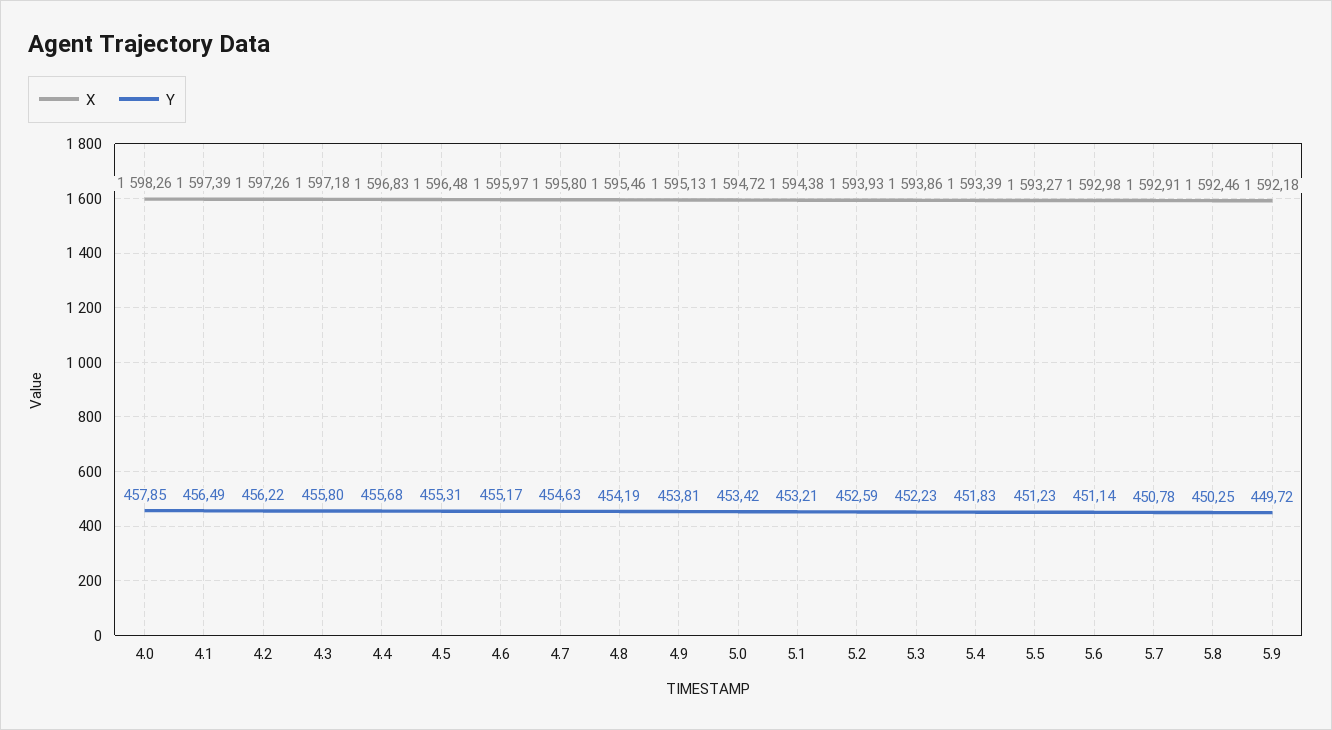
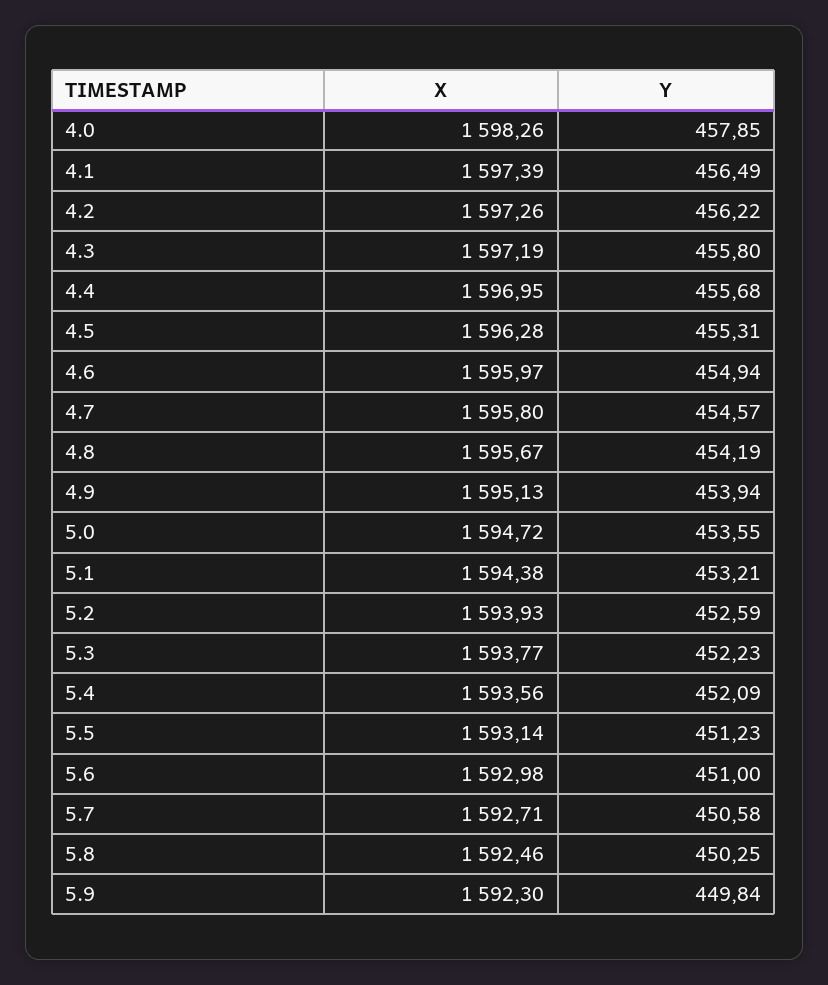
X, 4.3: 1597.18 -> 1597.19
X, 4.4: 1596.83 -> 1596.95
X, 4.5: 1596.48 -> 1596.28
Y, 4.6: 455.17 -> 454.94
Y, 4.7: 454.63 -> 454.57
X, 4.8: 1595.46 -> 1595.67
Y, 4.9: 453.81 -> 453.94
Y, 5.0: 453.42 -> 453.55
X, 5.3: 1593.86 -> 1593.77
X, 5.4: 1593.39 -> 1593.56
Y, 5.4: 451.83 -> 452.09
X, 5.5: 1593.27 -> 1593.14
Y, 5.6: 451.14 -> 451
X, 5.7: 1592.91 -> 1592.71
Y, 5.7: 450.78 -> 450.58
X, 5.9: 1592.18 -> 1592.3
Y, 5.9: 449.72 -> 449.84

